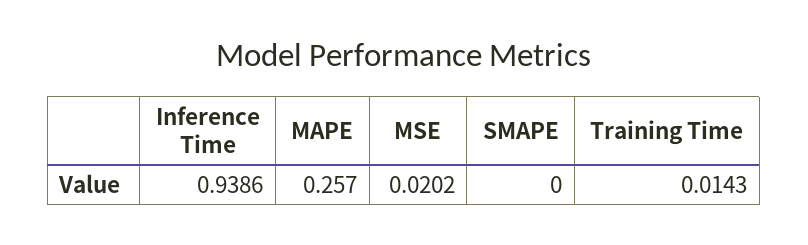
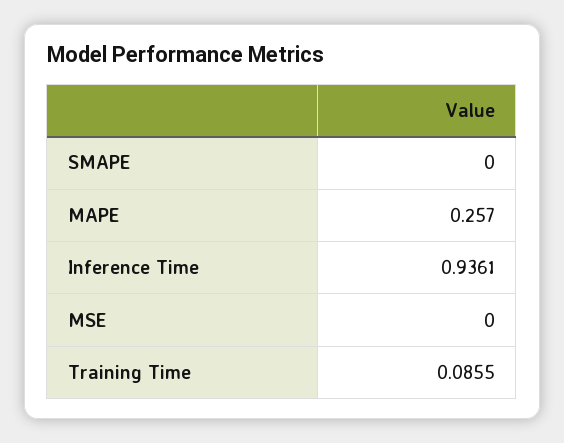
Inference Time: 0.9386 -> 0.9361
MSE: 0.0202 -> 0
Training Time: 0.0143 -> 0.0855

